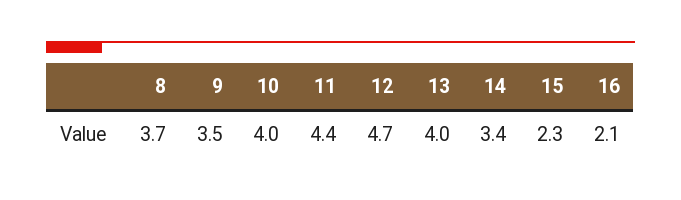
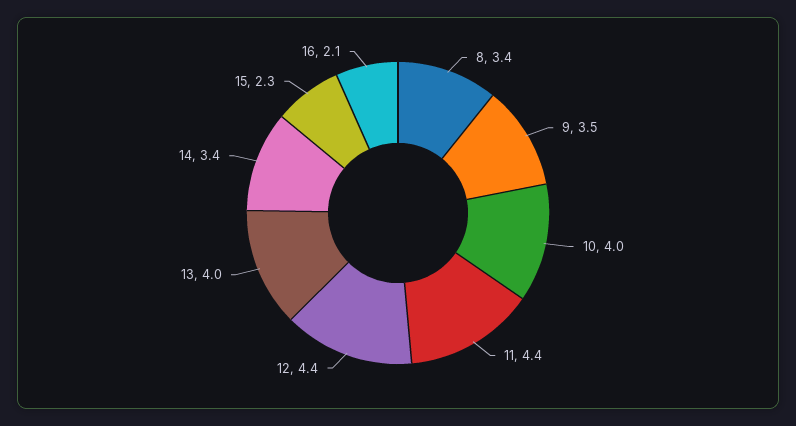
8: 3.7 -> 3.4
12: 4.7 -> 4.4

